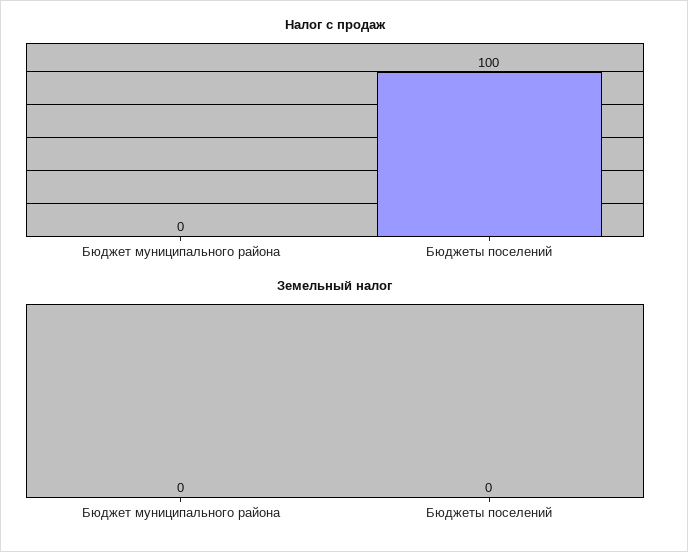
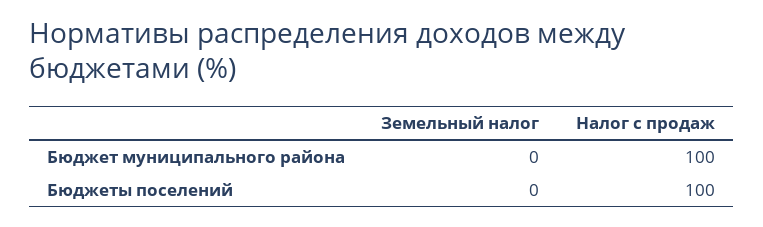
Налог с продаж, Бюджет муниципального района: 0 -> 100

